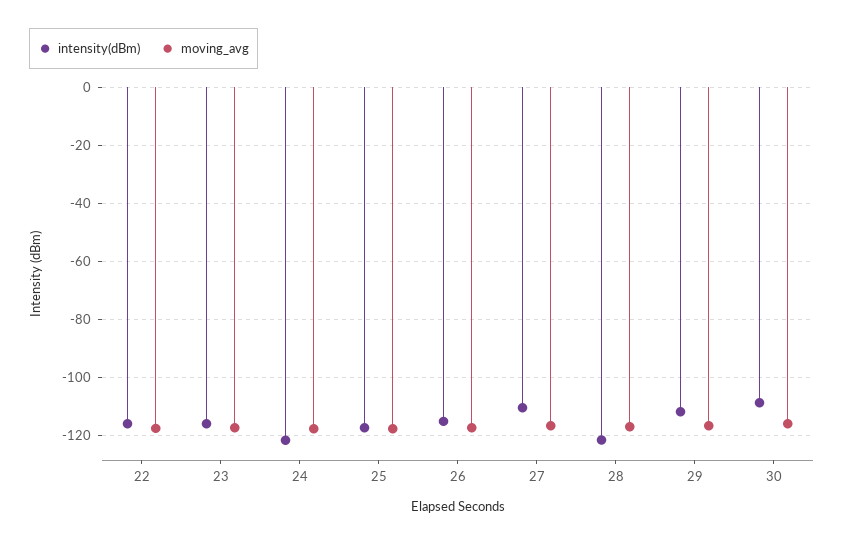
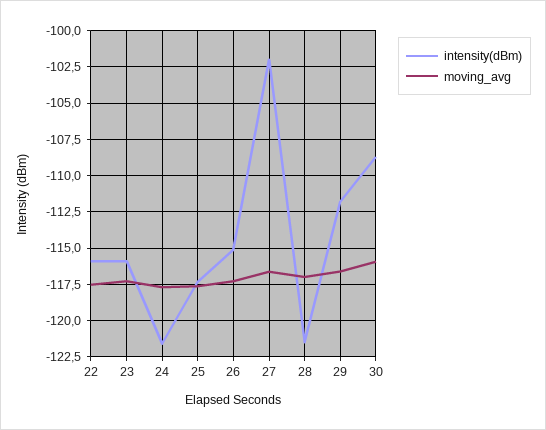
intensity(dBm), 27: -110 -> -102

